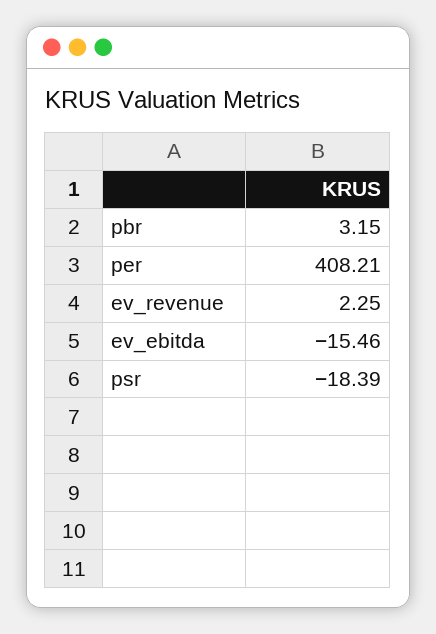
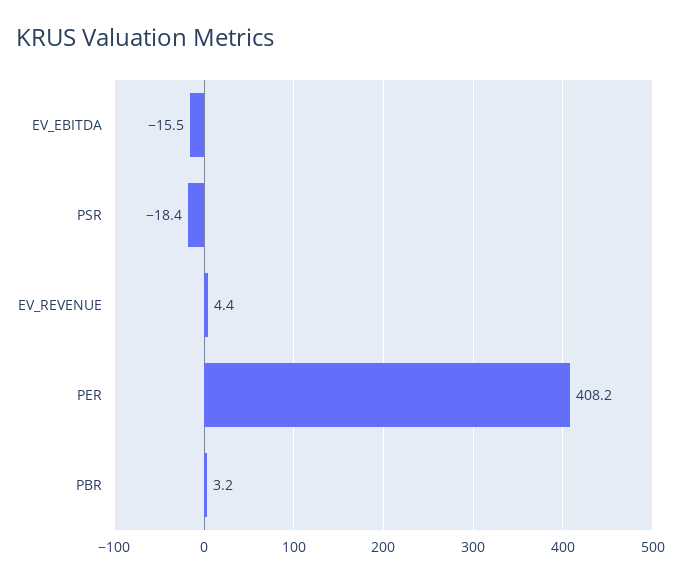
ev_revenue: 2.25 -> 4.4

